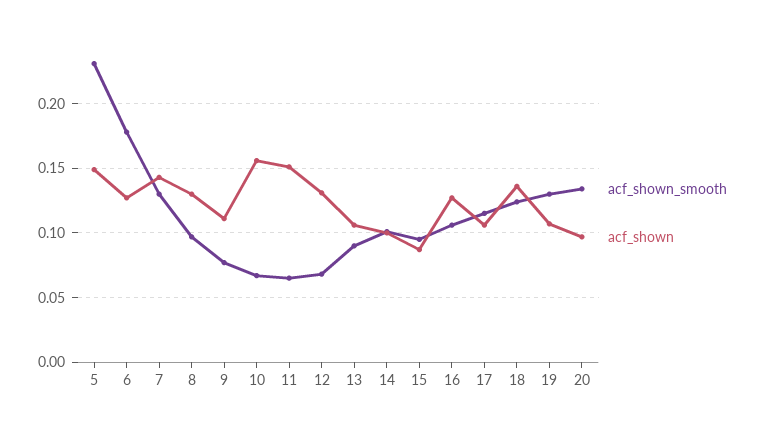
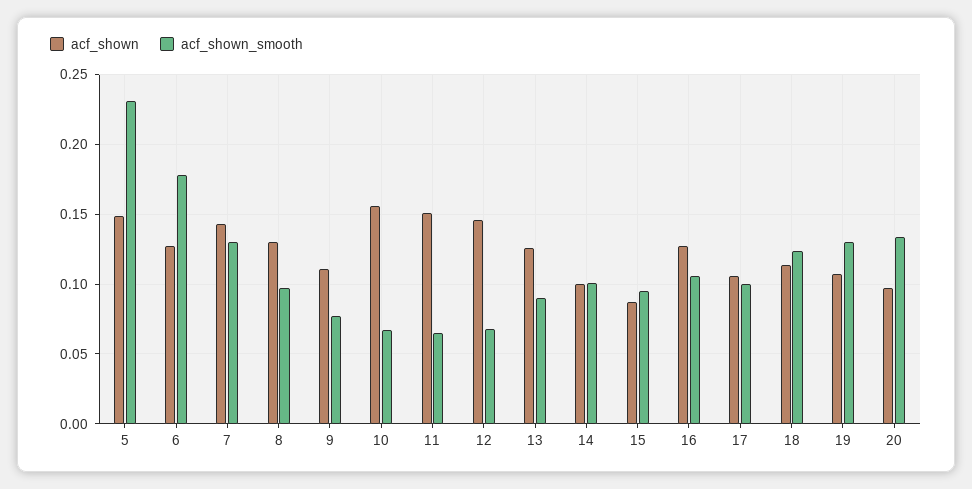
acf_shown, 12: 0.13 -> 0.145
acf_shown, 13: 0.105 -> 0.125
acf_shown_smooth, 17: 0.115 -> 0.1
acf_shown, 18: 0.135 -> 0.115

